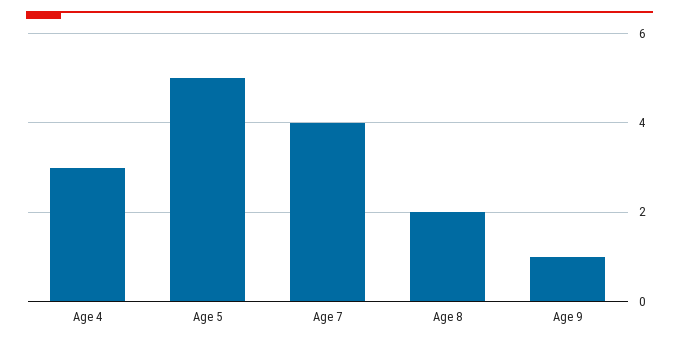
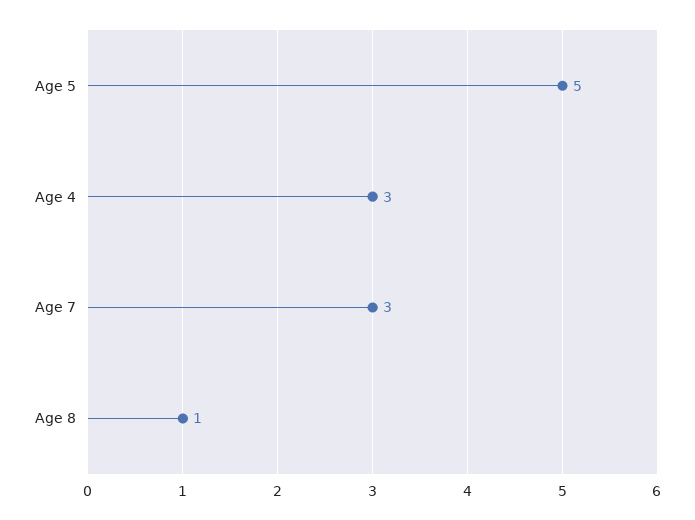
Age 7: 4 -> 3
Age 8: 2 -> 1
Age 9: 1 -> none

